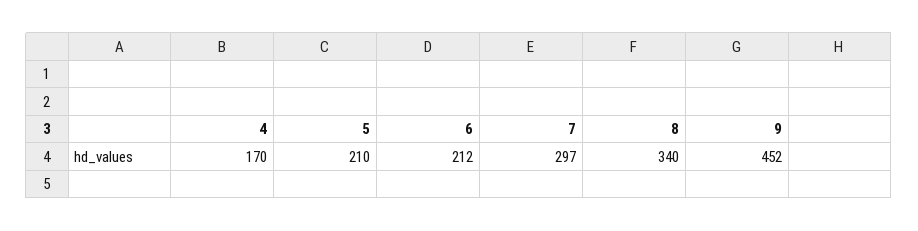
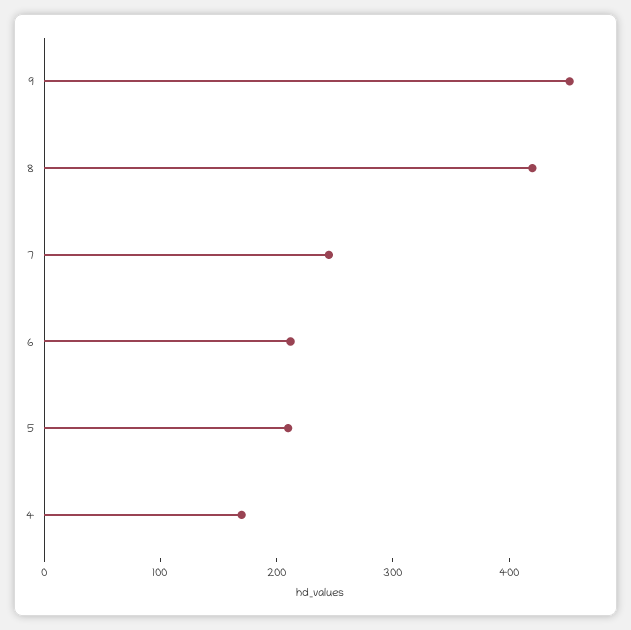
7: 297 -> 240
8: 340 -> 420

